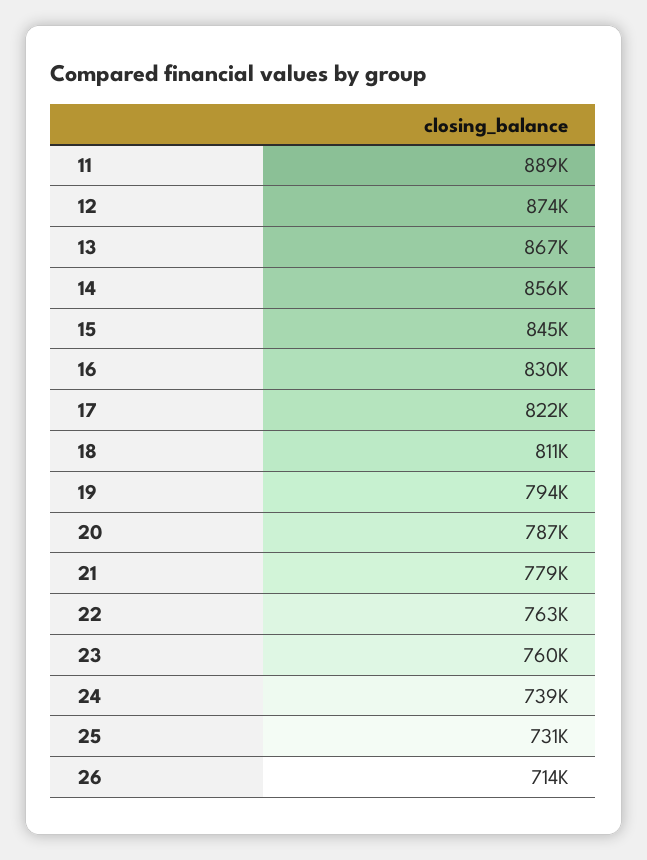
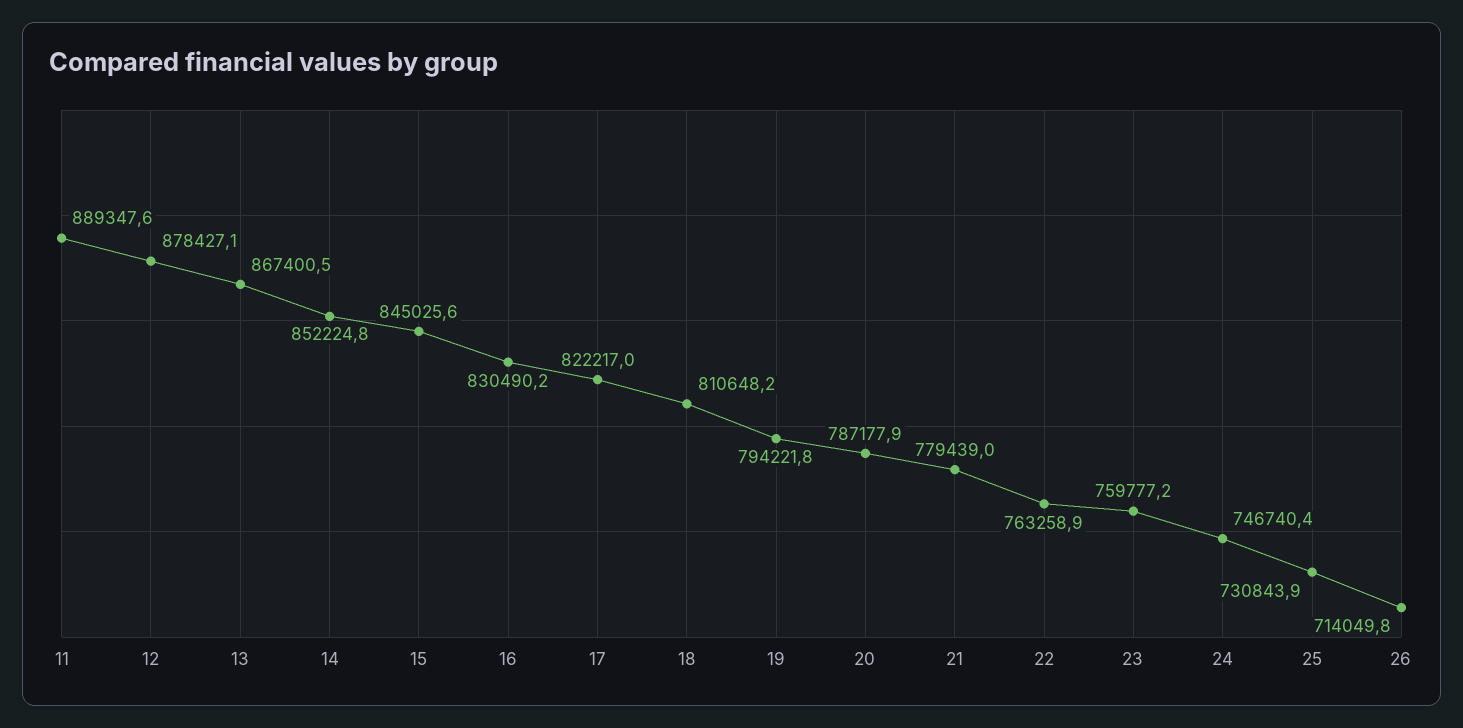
12: 874000 -> 878427.1
14: 856000 -> 852224.8
24: 739000 -> 746740.4

